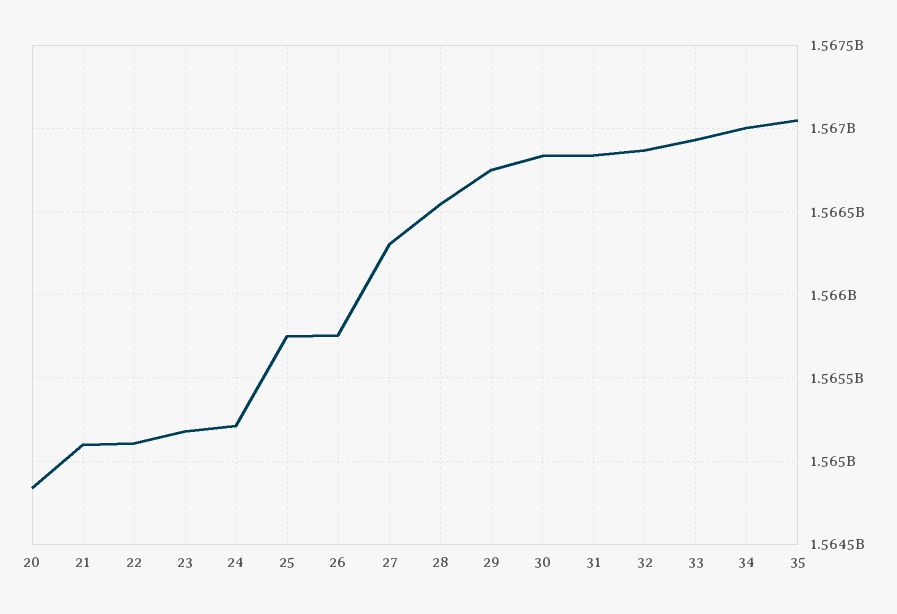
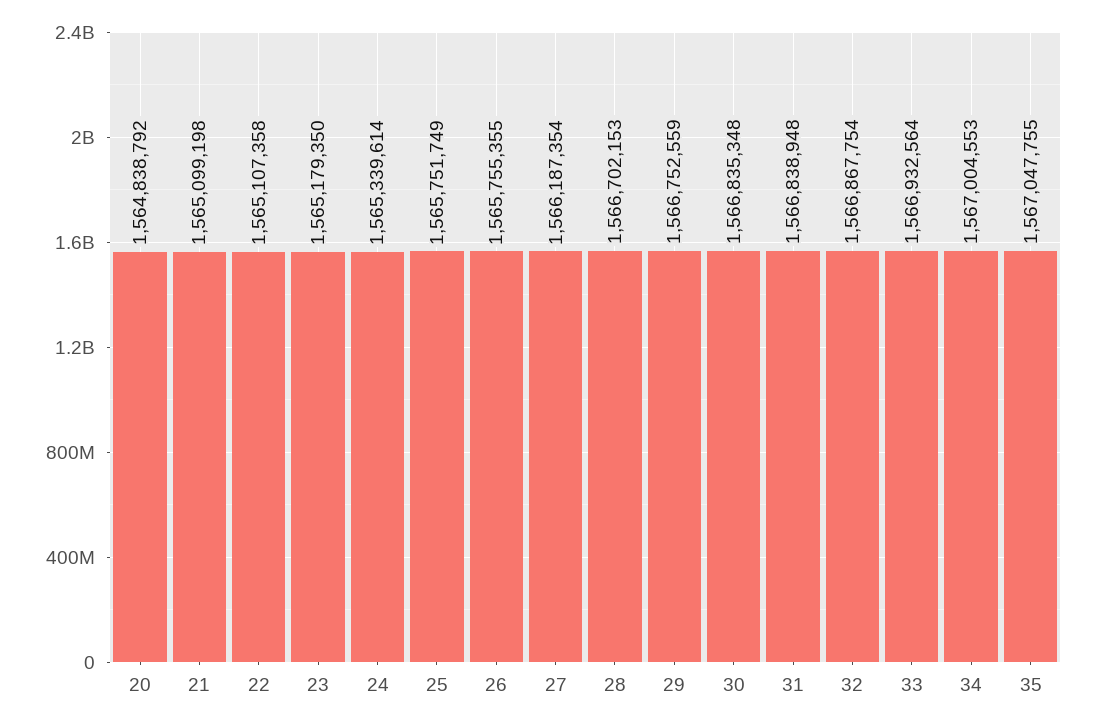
24: 1565200000 -> 1565339614
27: 1566300000 -> 1566187354
28: 1566550000 -> 1566702153

